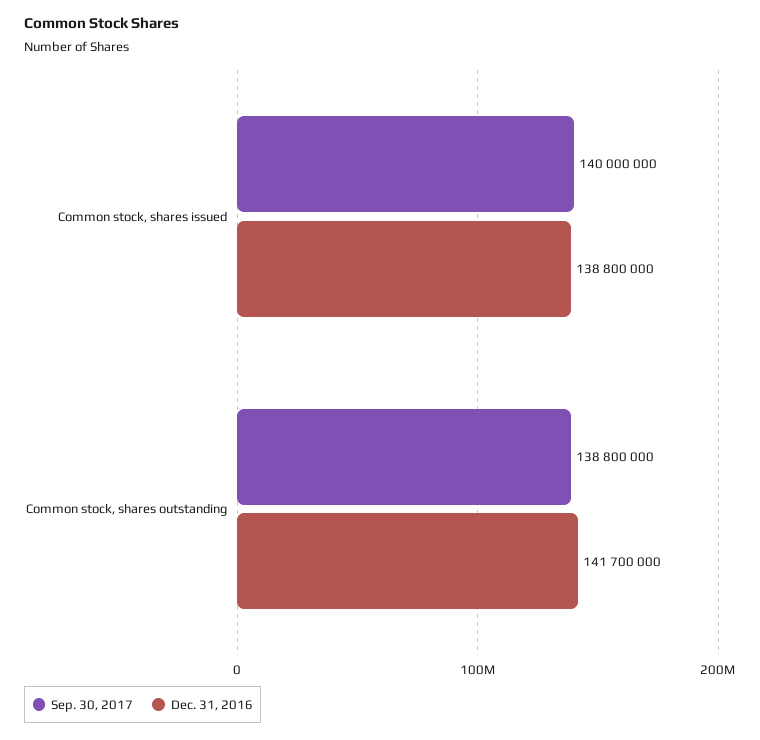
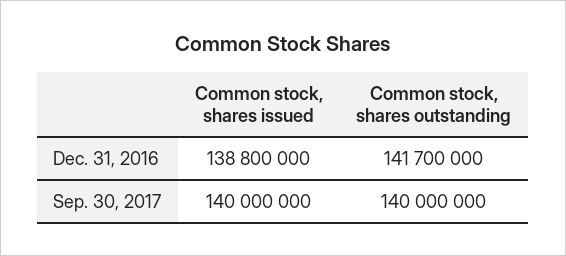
Sep. 30, 2017, Common stock, shares outstanding: 138800000 -> 140000000

